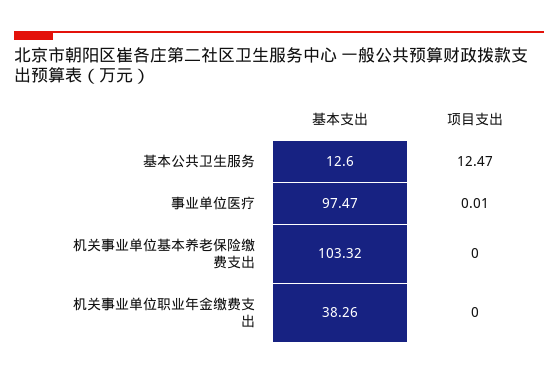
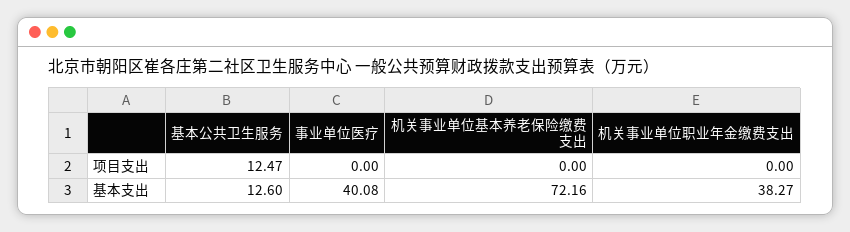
基本支出, 事业单位医疗: 97.47 -> 40.08
项目支出, 事业单位医疗: 0.01 -> 0
基本支出, 机关事业单位基本养老保险缴费支出: 103.32 -> 72.16
基本支出, 机关事业单位职业年金缴费支出: 38.26 -> 38.27

